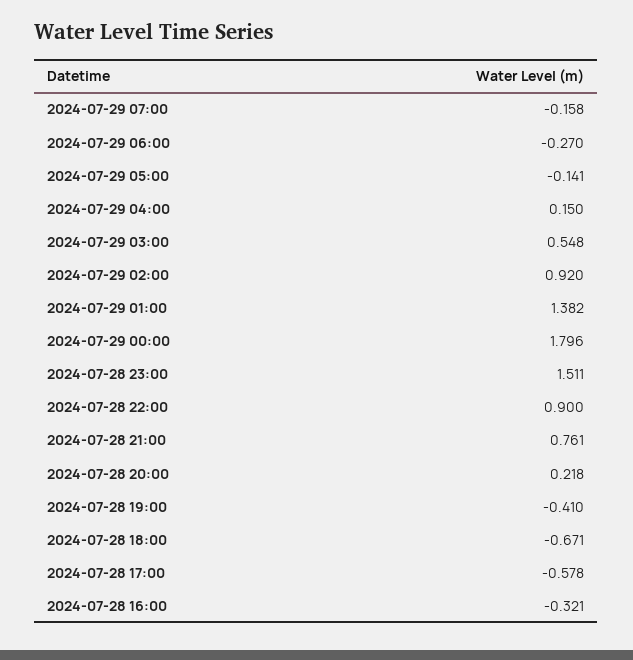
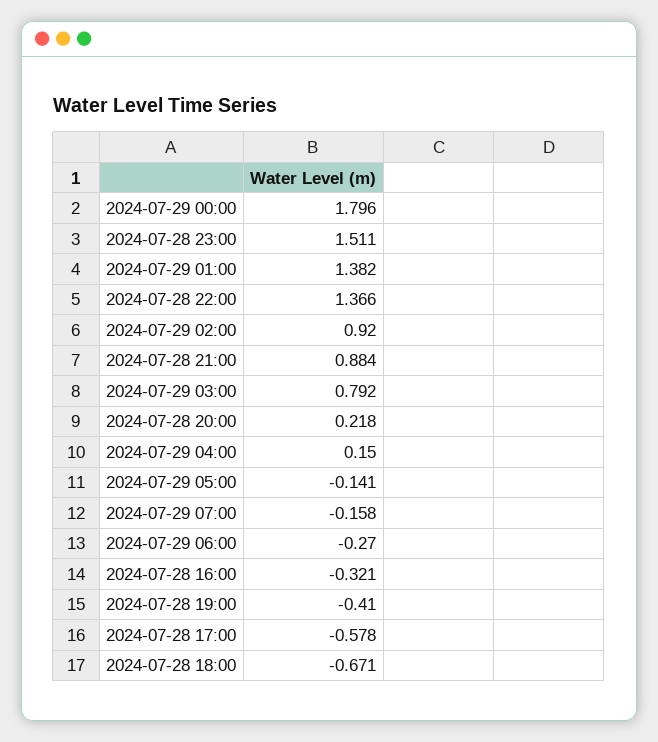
2024-07-29 03:00: 0.548 -> 0.792
2024-07-28 22:00: 0.9 -> 1.366
2024-07-28 21:00: 0.761 -> 0.884

